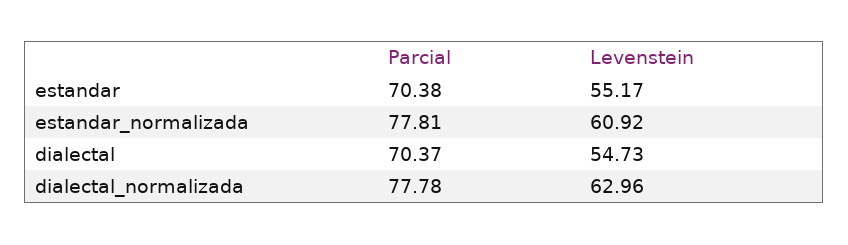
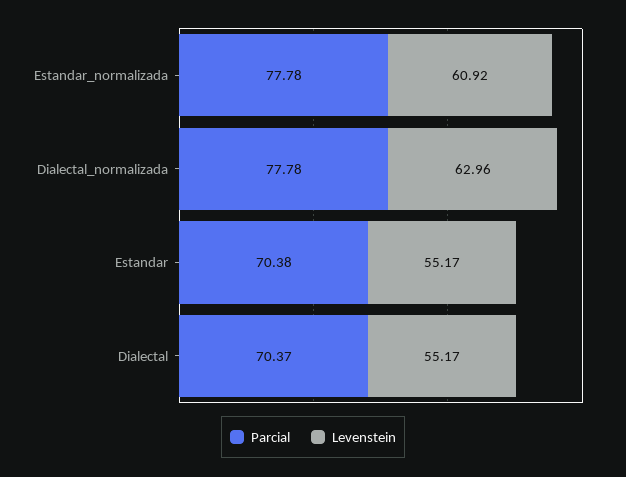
Parcial, estandar_normalizada: 77.81 -> 77.78
Levenstein, dialectal: 54.73 -> 55.17

